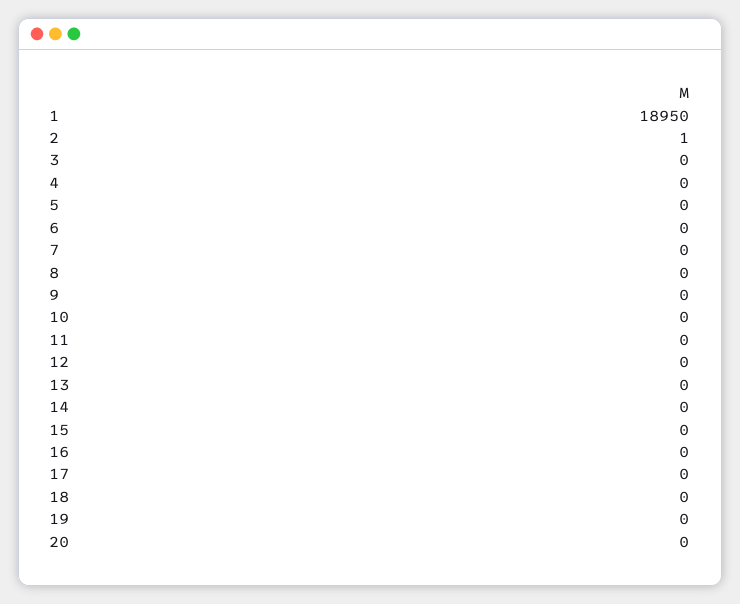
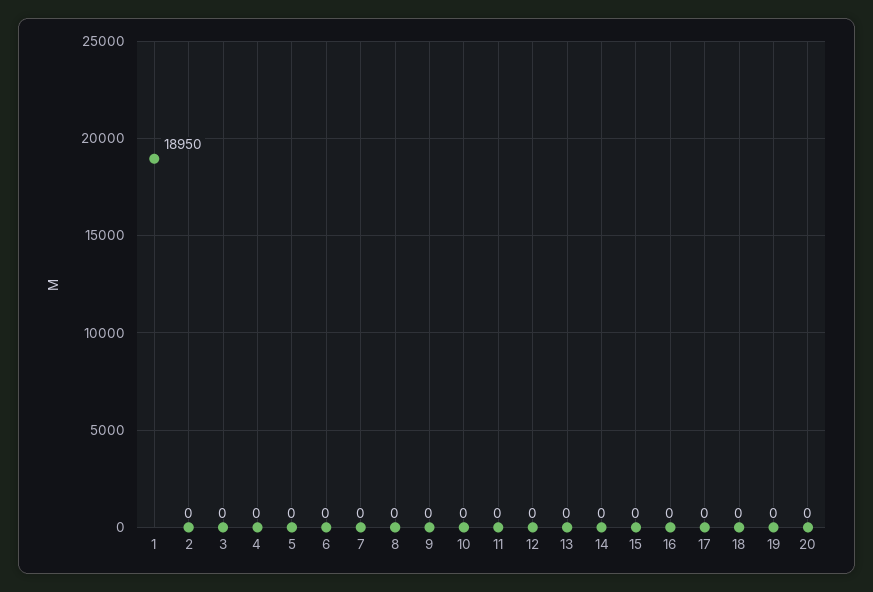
2: 1 -> 0

